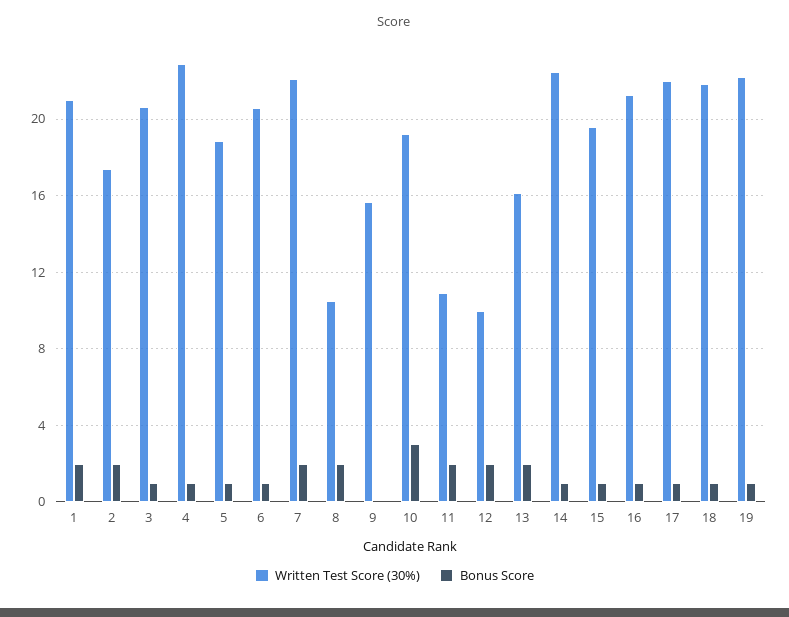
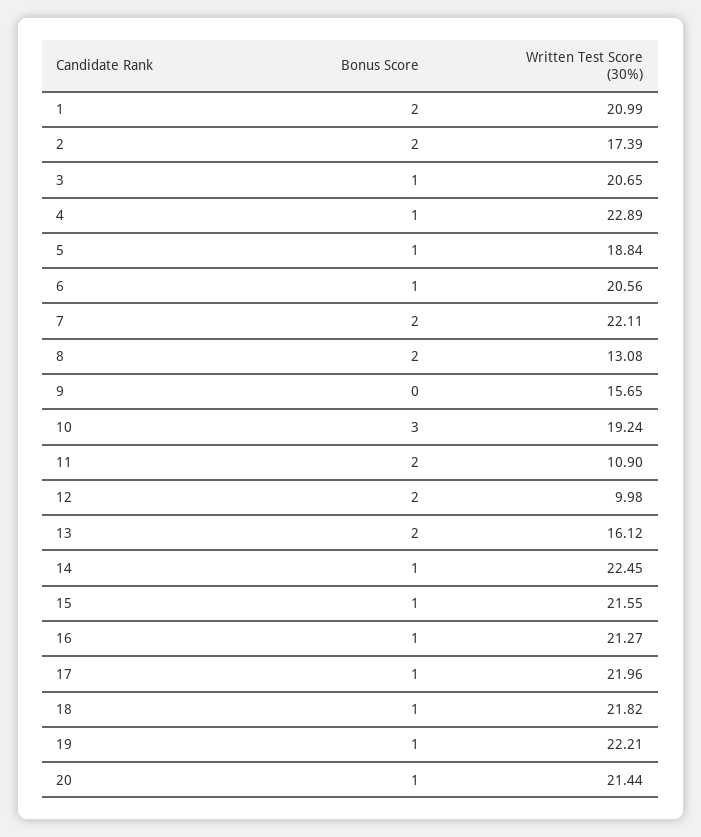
Written Test Score (30%), 8: 10.5 -> 13.08
Written Test Score (30%), 15: 19.5 -> 21.55
Bonus Score, 20: none -> 1
Written Test Score (30%), 20: none -> 21.44

